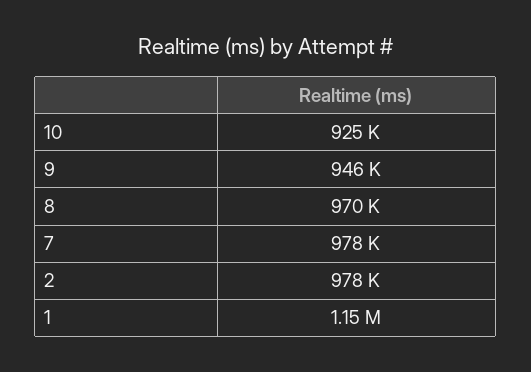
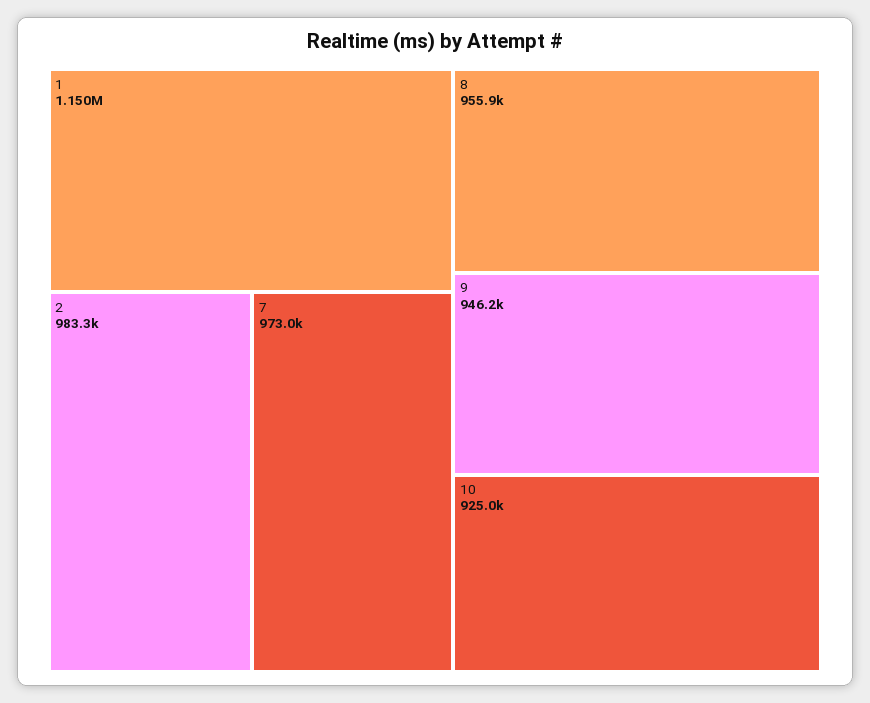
8: 970000 -> 955900
7: 978000 -> 973000
2: 978000 -> 983300

